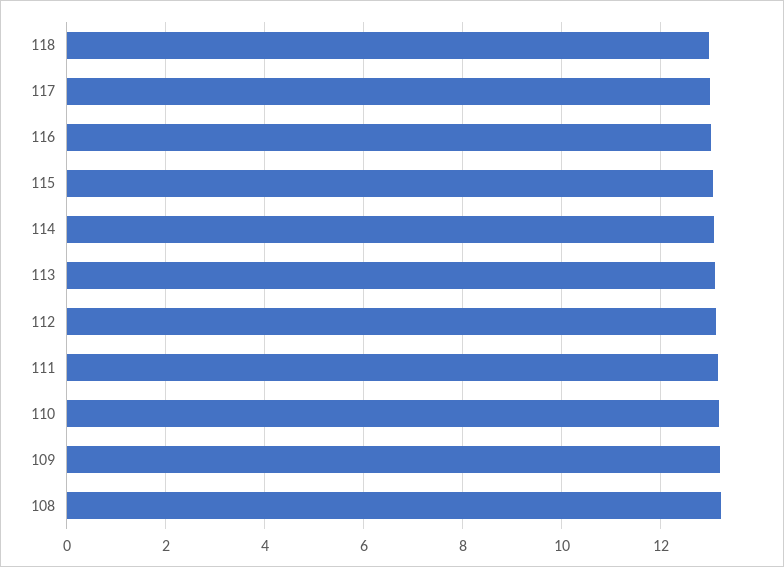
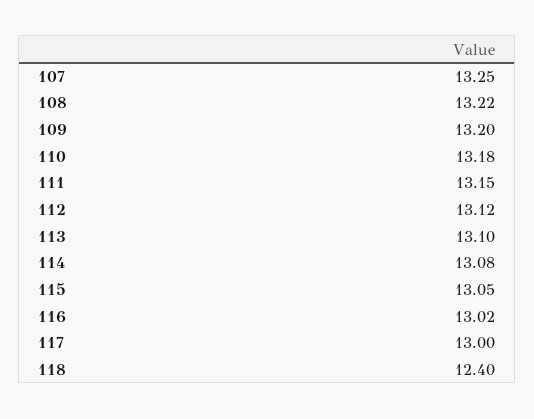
118: 13 -> 12.4
107: none -> 13.25

